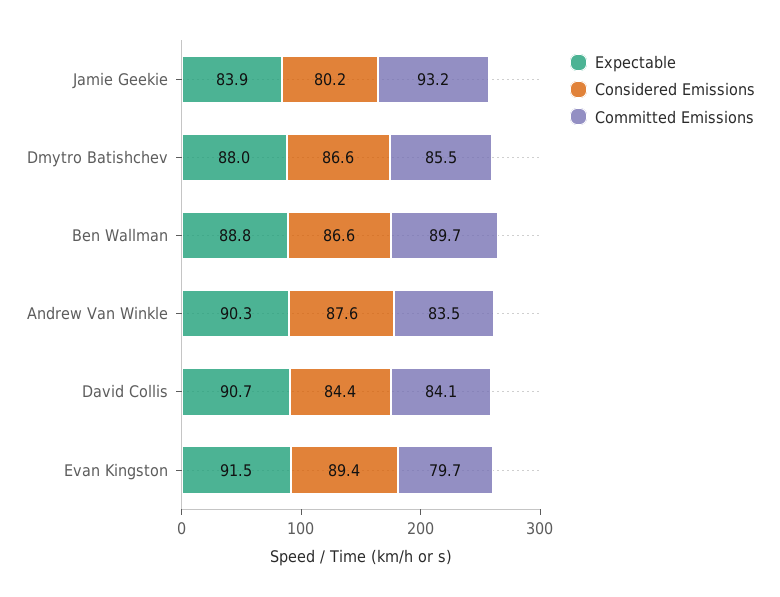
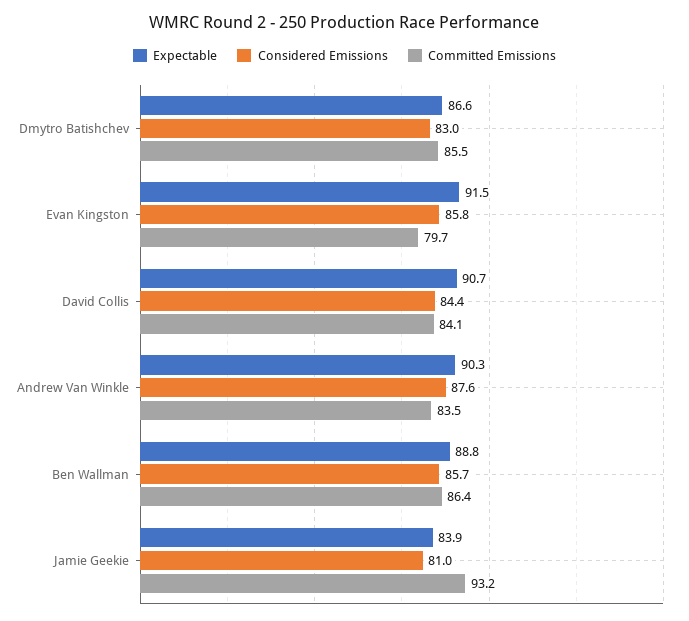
Considered Emissions, Jamie Geekie: 80.2 -> 81
Expectable, Dmytro Batishchev: 88 -> 86.6
Considered Emissions, Dmytro Batishchev: 86.6 -> 83
Considered Emissions, Ben Wallman: 86.6 -> 85.7
Committed Emissions, Ben Wallman: 89.7 -> 86.4
Considered Emissions, Evan Kingston: 89.4 -> 85.8

